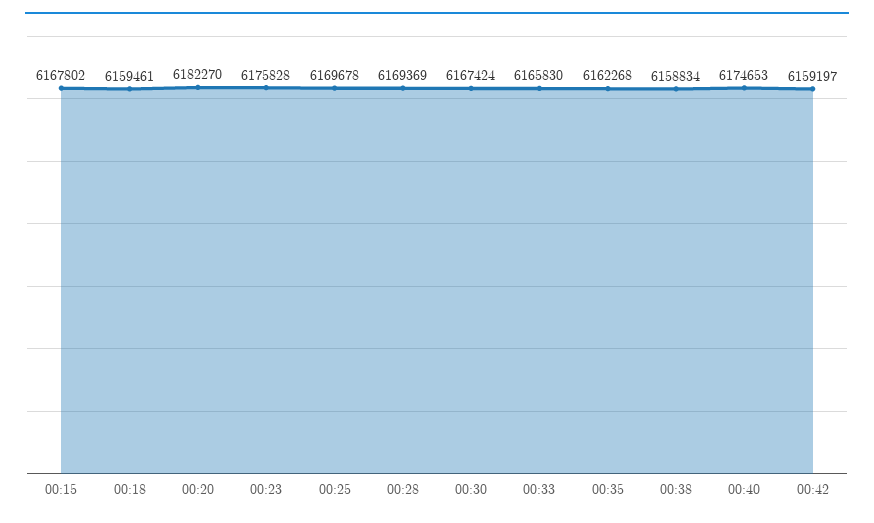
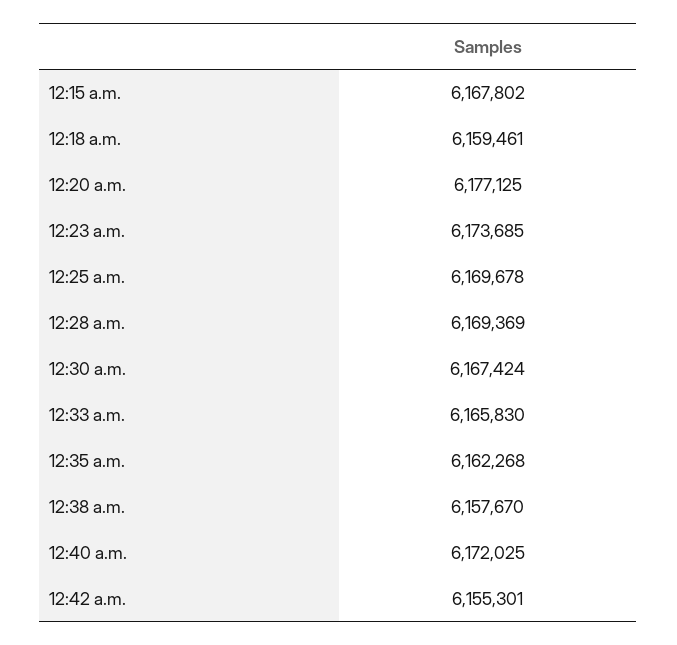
00:20: 6182270 -> 6177125
00:23: 6175828 -> 6173685
00:38: 6158834 -> 6157670
00:40: 6174653 -> 6172025
00:42: 6159197 -> 6155301

